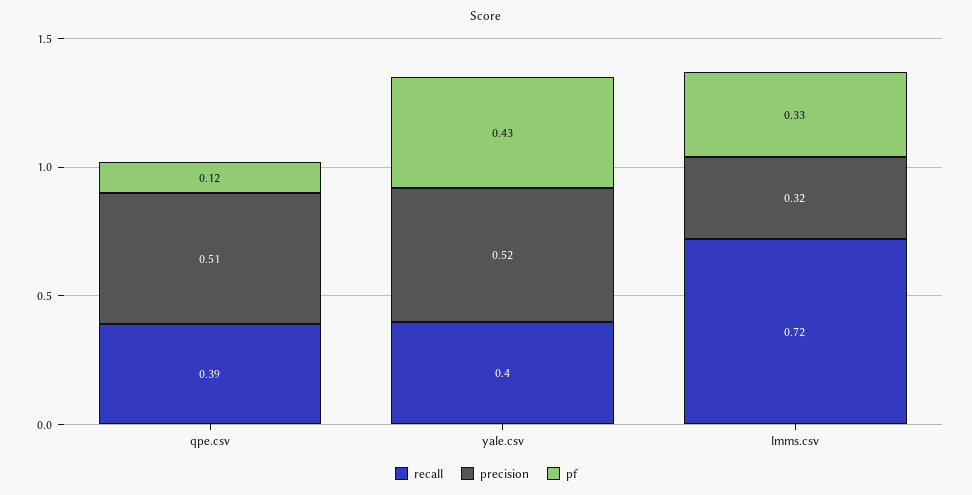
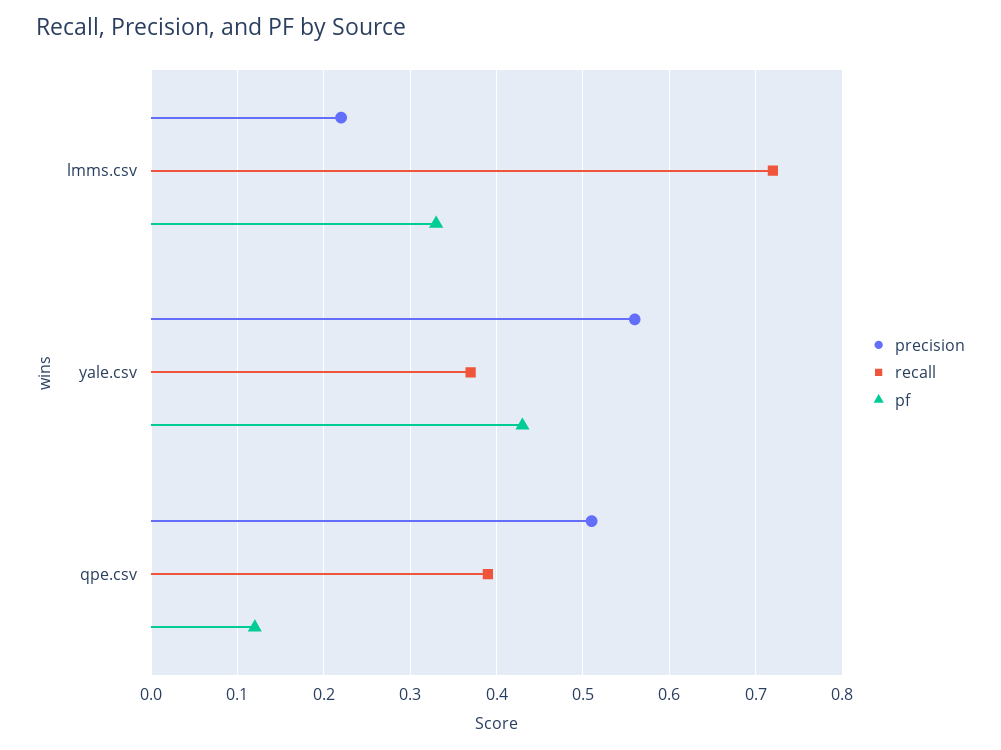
recall, yale.csv: 0.4 -> 0.37
precision, yale.csv: 0.52 -> 0.56
precision, lmms.csv: 0.32 -> 0.22

